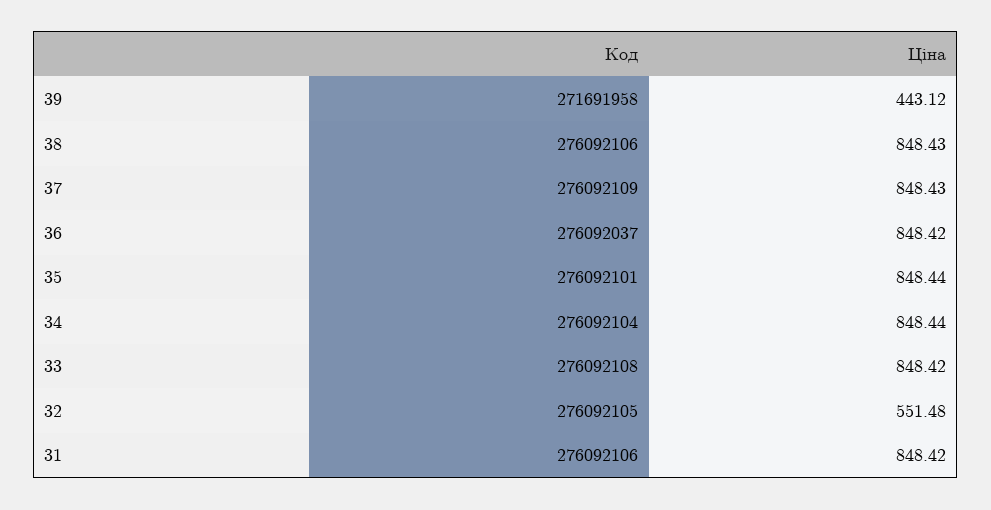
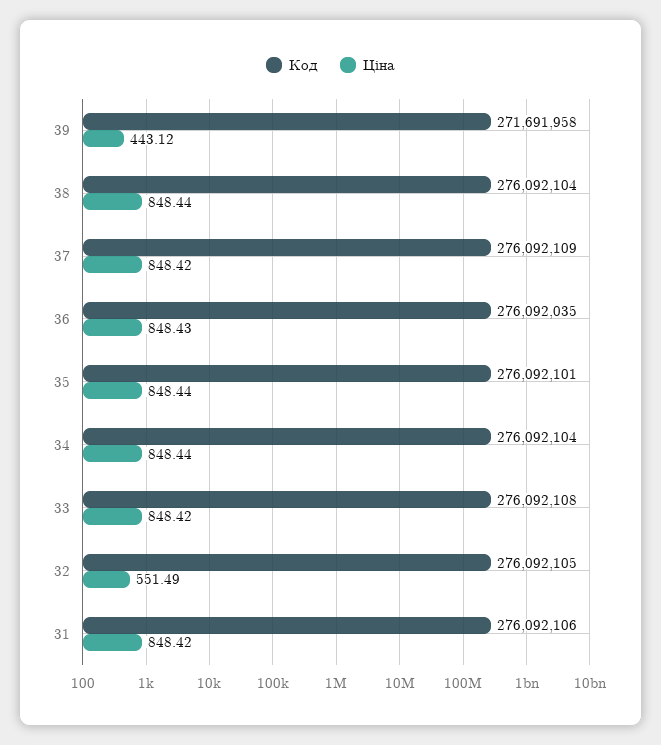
Код, 38: 276092106 -> 276092104
Ціна, 38: 848.43 -> 848.44
Ціна, 37: 848.43 -> 848.42
Код, 36: 276092037 -> 276092035
Ціна, 36: 848.42 -> 848.43
Ціна, 32: 551.48 -> 551.49

